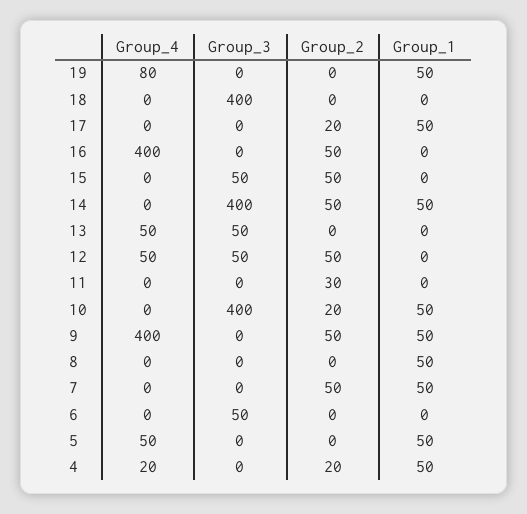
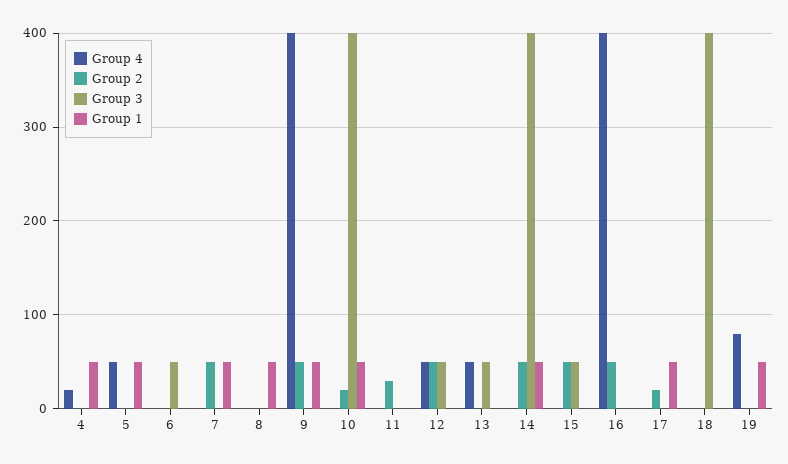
Group_2, 4: 20 -> 0

